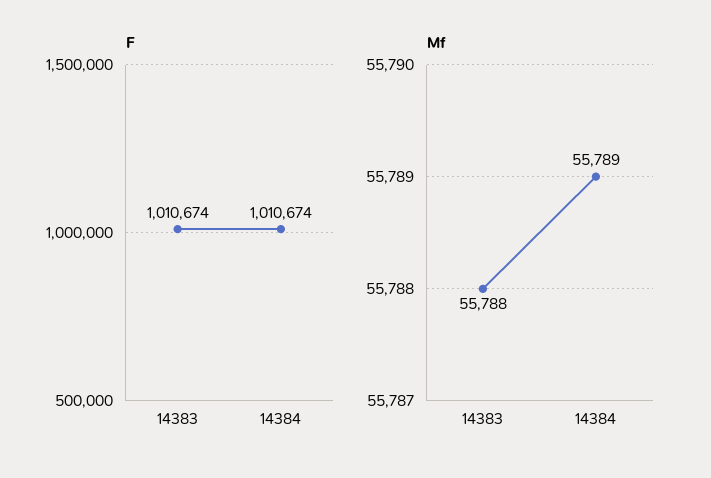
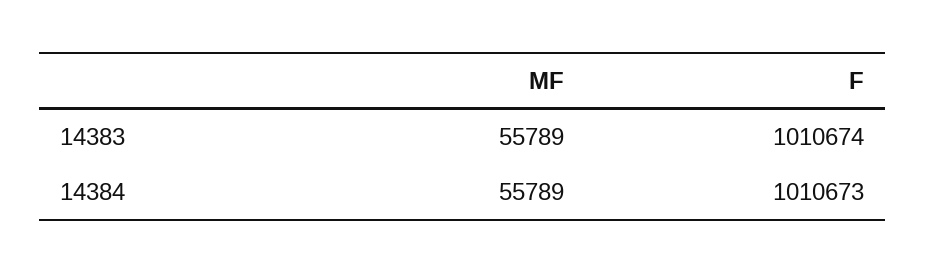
F, 14384: 1010674 -> 1010673
Mf, 14383: 55788 -> 55789

